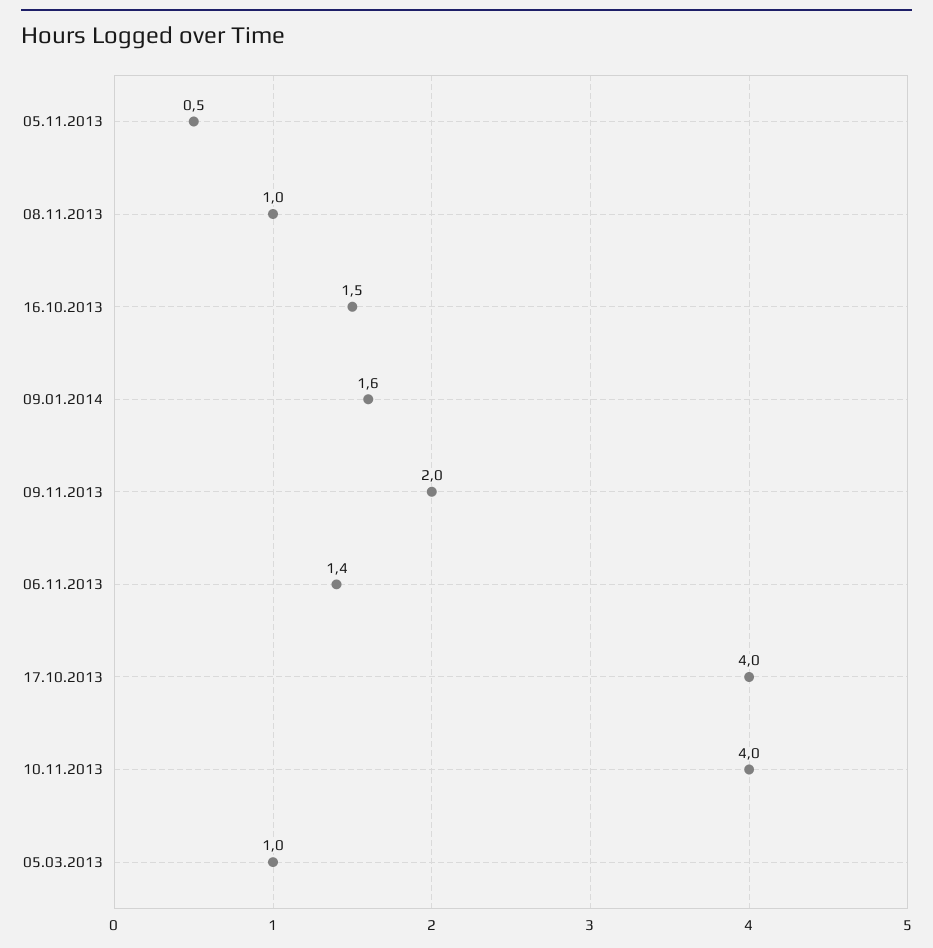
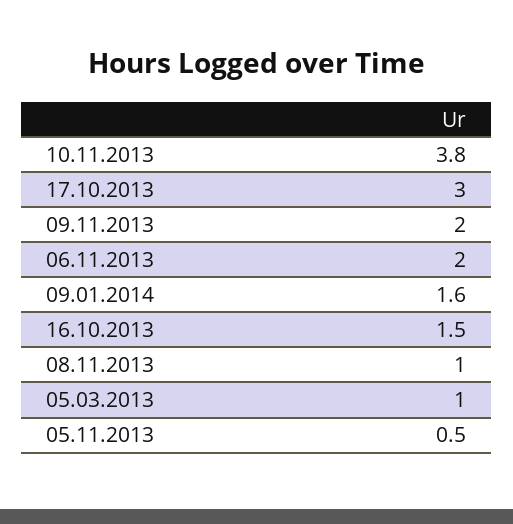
06.11.2013: 1.4 -> 2
17.10.2013: 4 -> 3
10.11.2013: 4 -> 3.8

